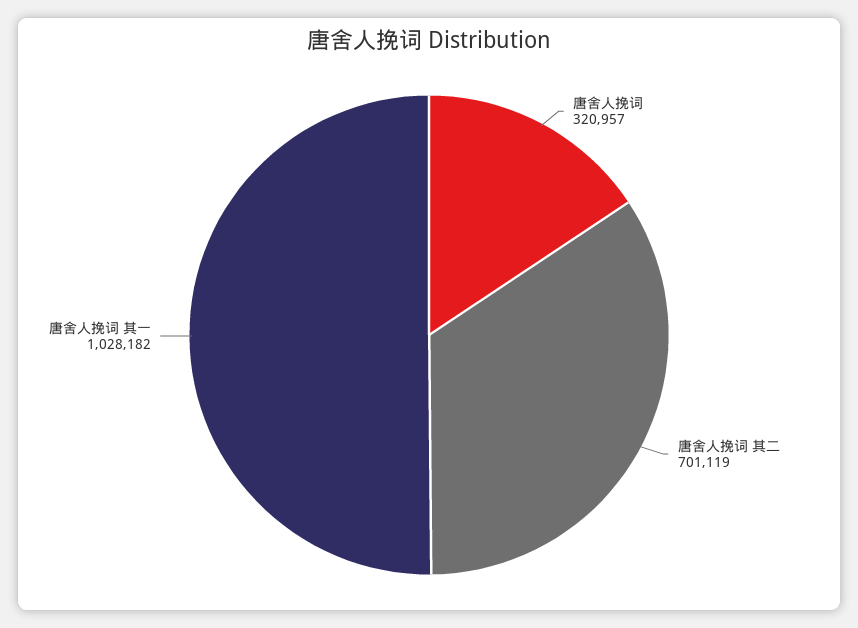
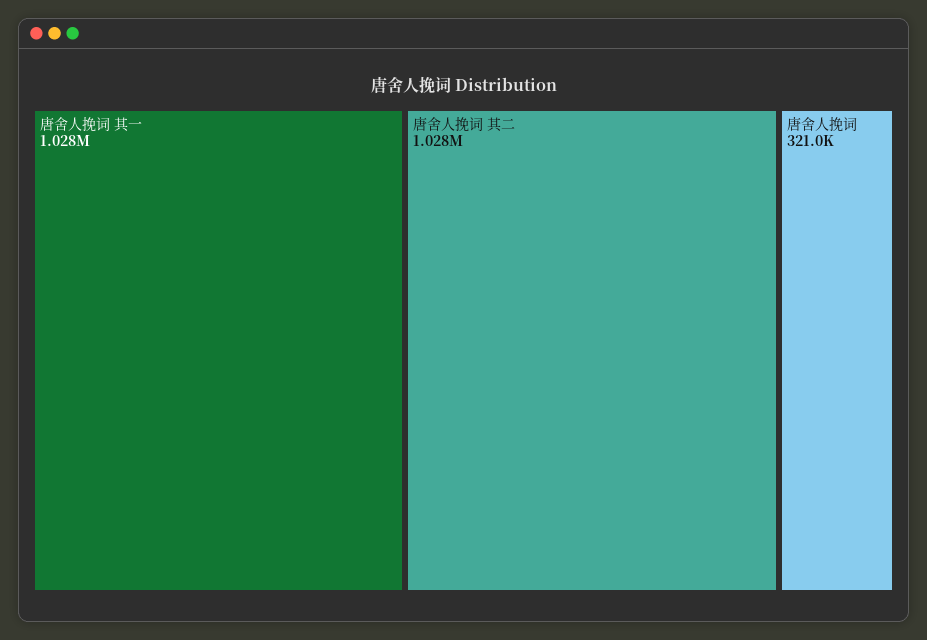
唐舍人挽词 其二: 701119 -> 1028000

